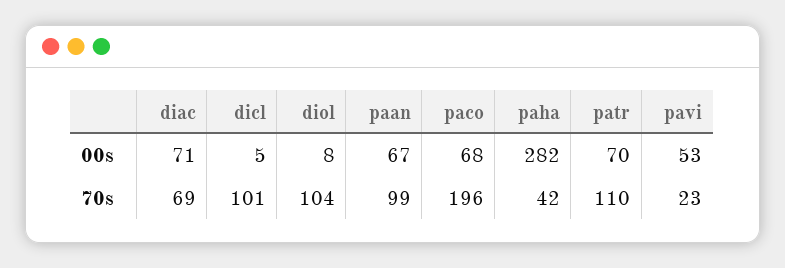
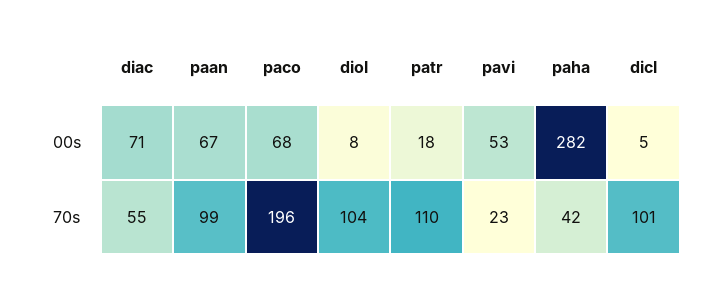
patr, 00s: 70 -> 18
diac, 70s: 69 -> 55

